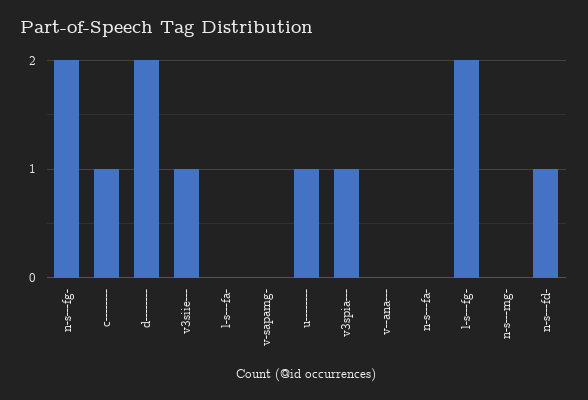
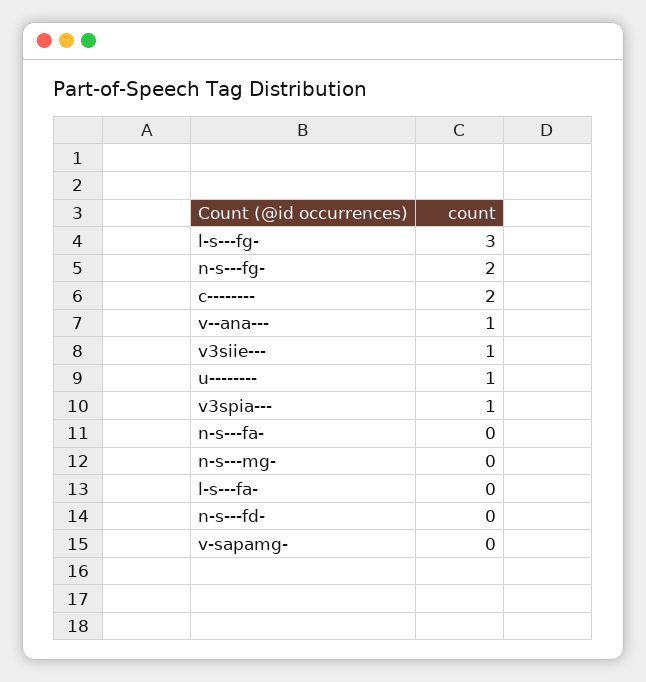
c--------: 1 -> 2
d--------: 2 -> none
v--ana---: 0 -> 1
l-s---fg-: 2 -> 3
n-s---fd-: 1 -> 0

